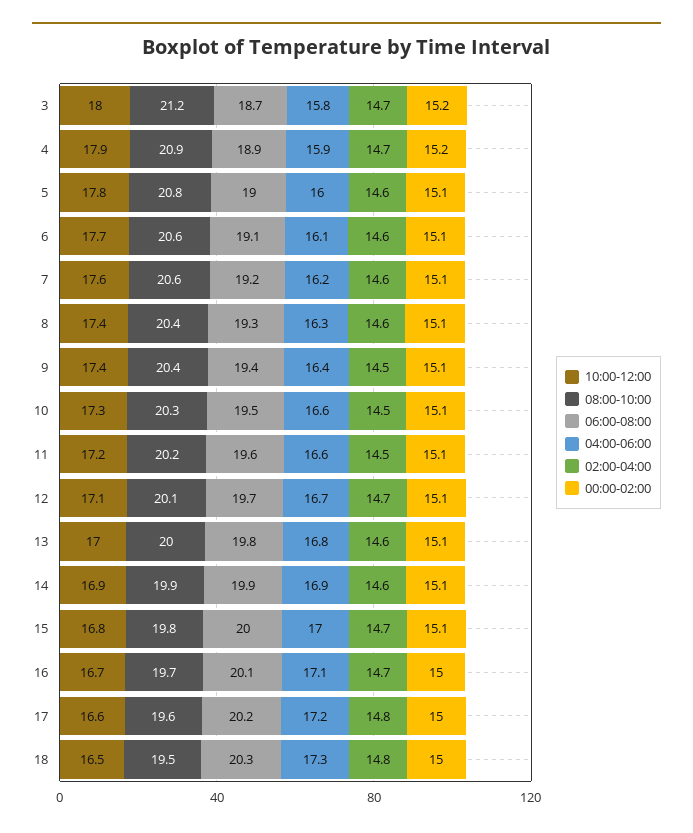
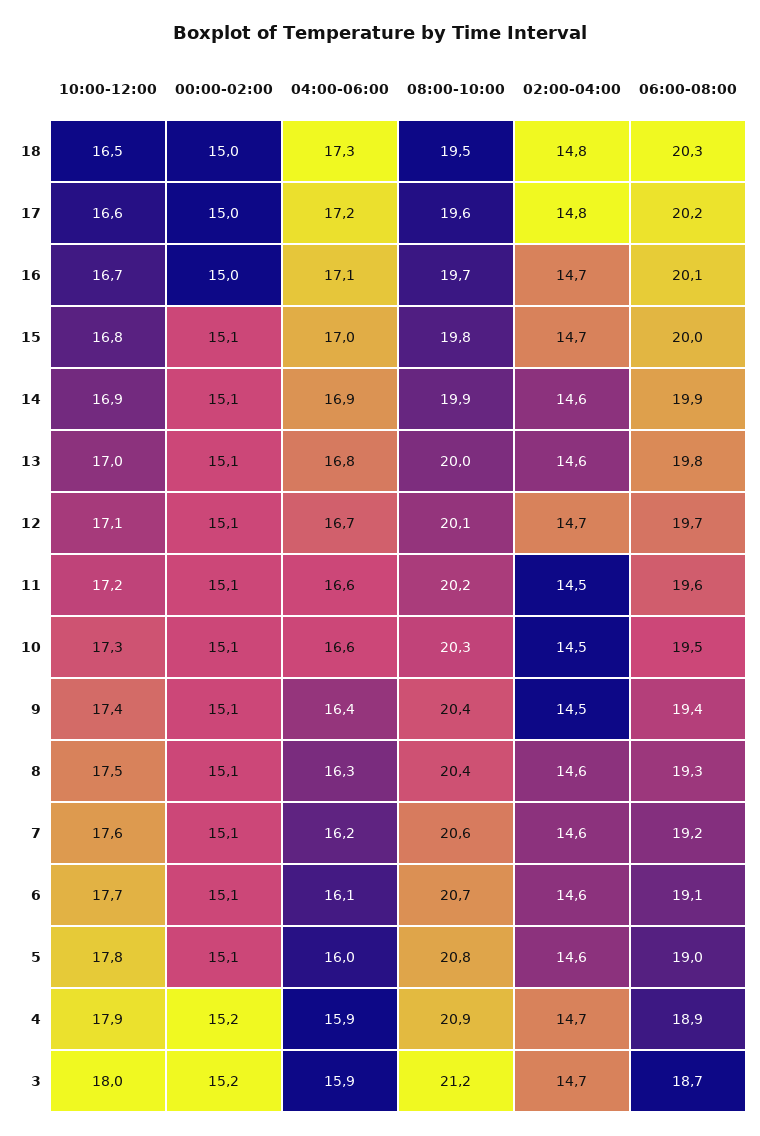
04:00-06:00, 3: 15.8 -> 15.9
08:00-10:00, 6: 20.6 -> 20.7
10:00-12:00, 8: 17.4 -> 17.5

